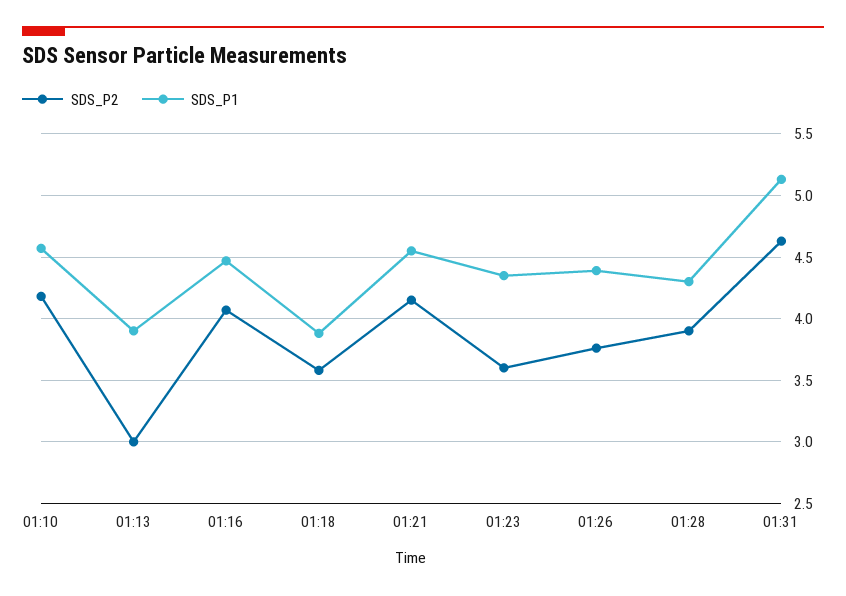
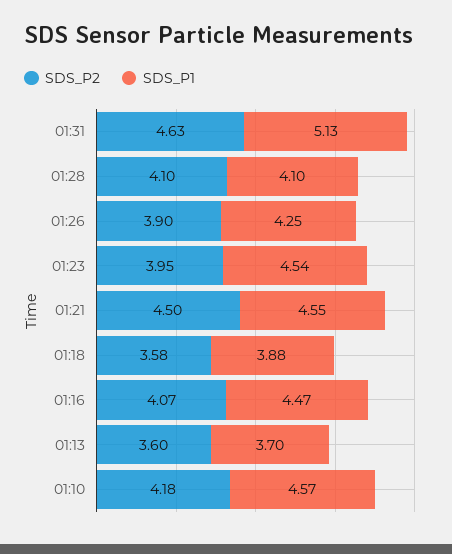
SDS_P2, 01:13: 3 -> 3.6
SDS_P1, 01:13: 3.9 -> 3.7
SDS_P2, 01:21: 4.15 -> 4.5
SDS_P2, 01:23: 3.6 -> 3.95
SDS_P1, 01:23: 4.35 -> 4.54
SDS_P2, 01:26: 3.75 -> 3.9
SDS_P1, 01:26: 4.4 -> 4.25
SDS_P2, 01:28: 3.9 -> 4.1
SDS_P1, 01:28: 4.3 -> 4.1

